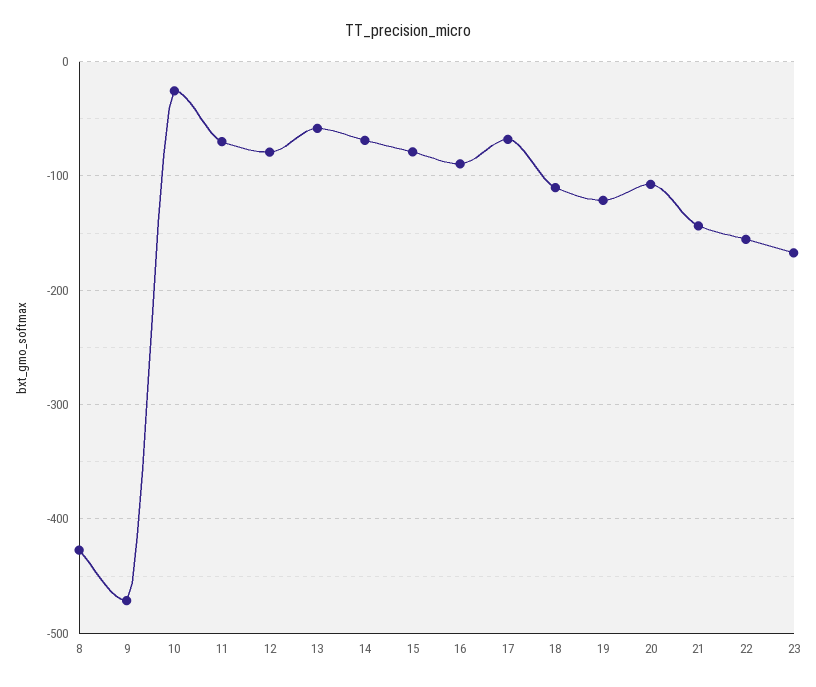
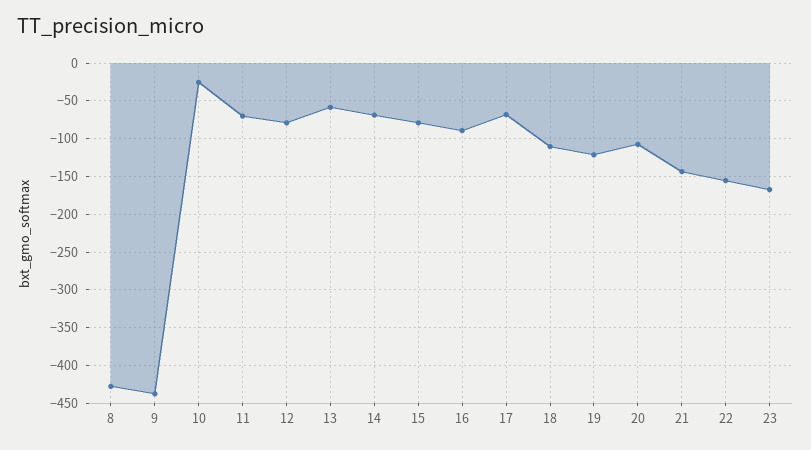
9: -470 -> -440

